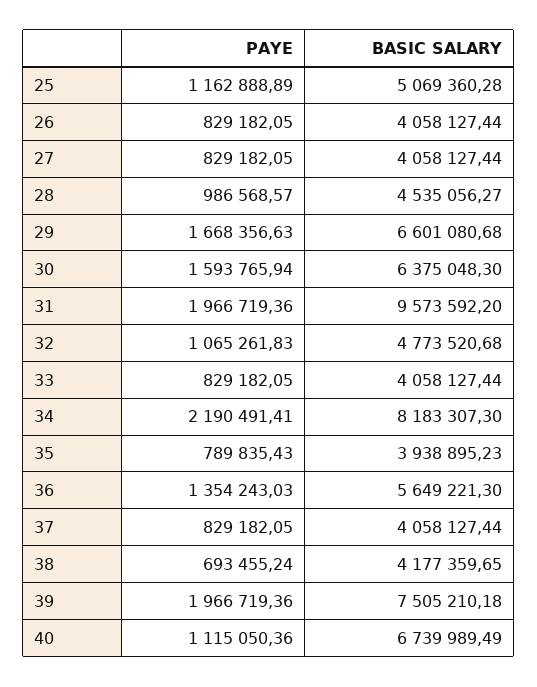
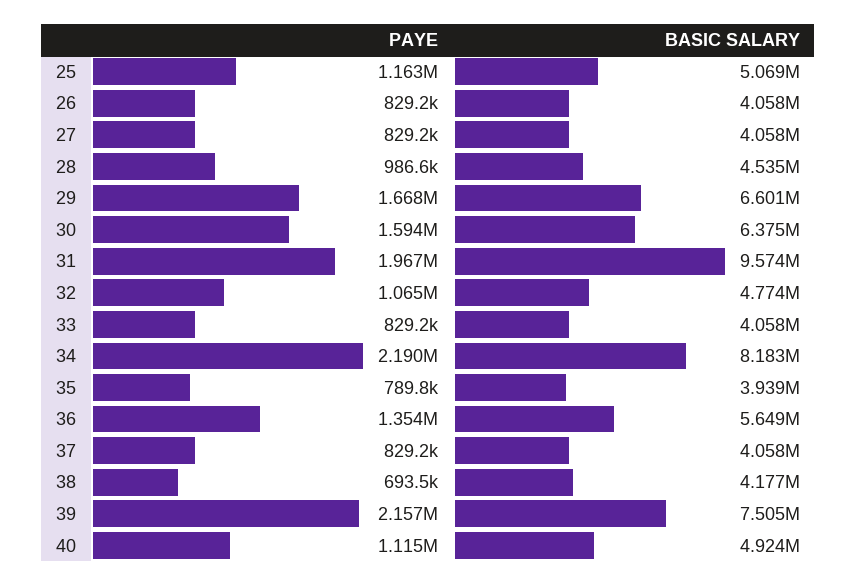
PAYE, 39: 1966719.36 -> 2157000
BASIC SALARY, 40: 6739989.49 -> 4924000

